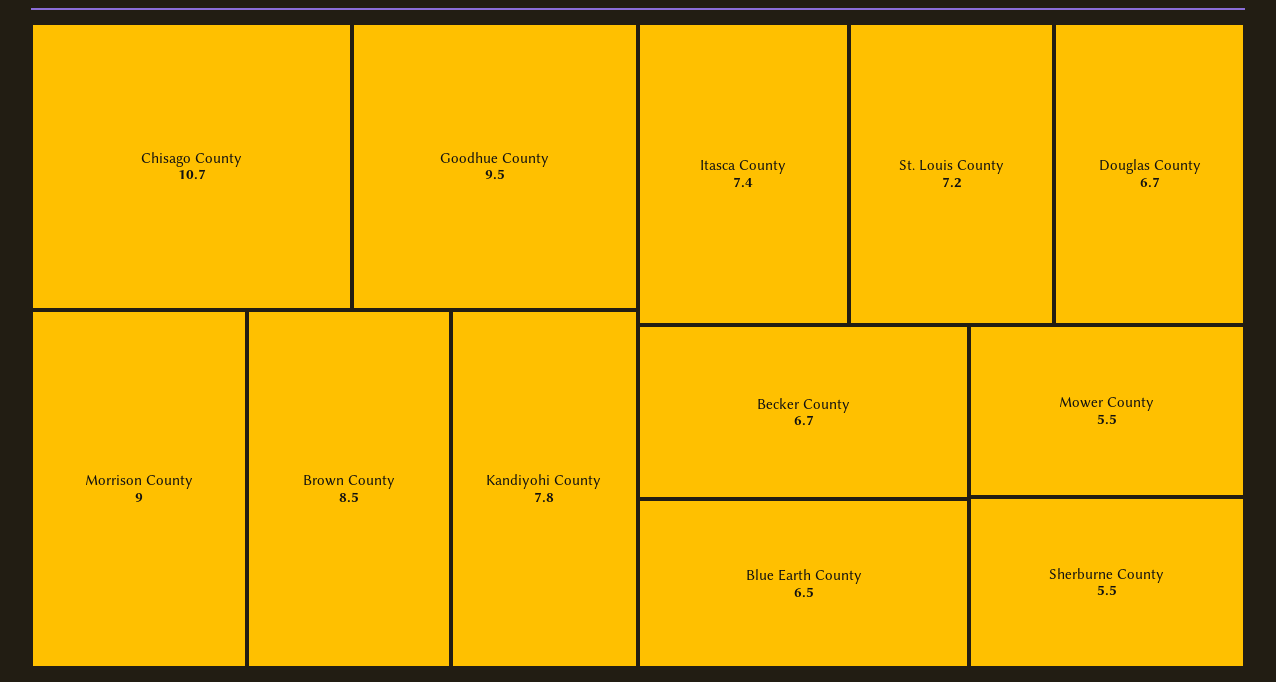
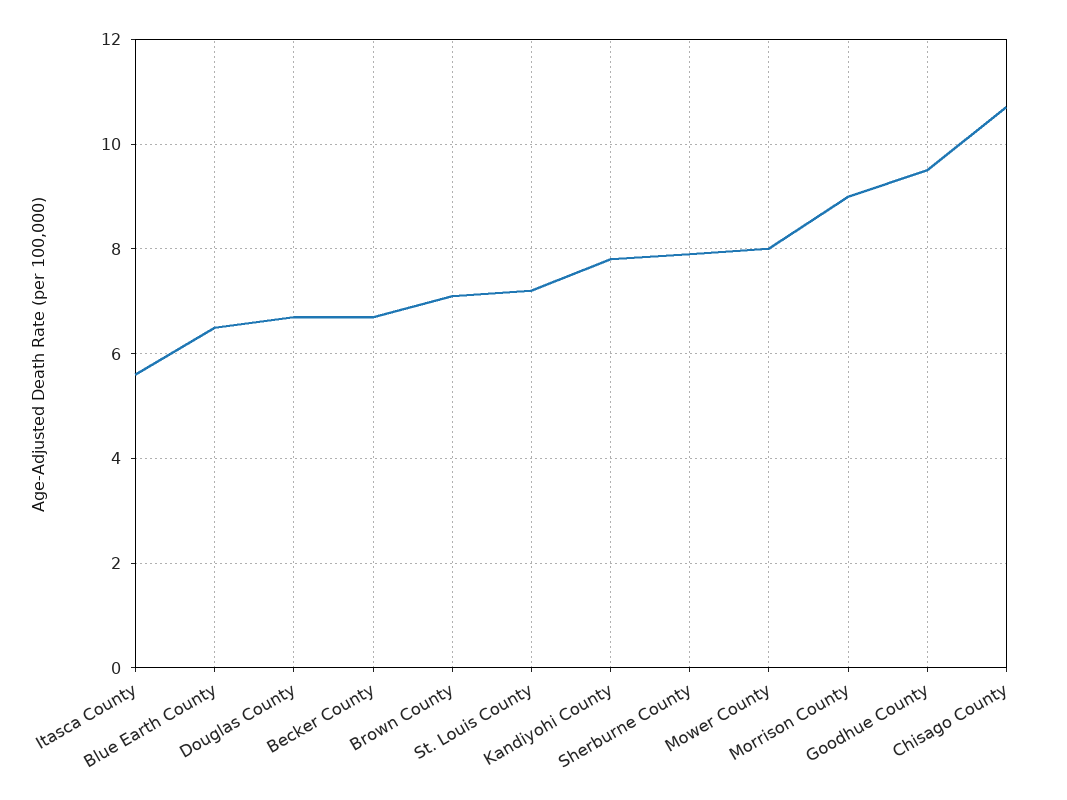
Brown County: 8.5 -> 7
Itasca County: 7.4 -> 5.5
Mower County: 5.5 -> 8
Sherburne County: 5.5 -> 8

